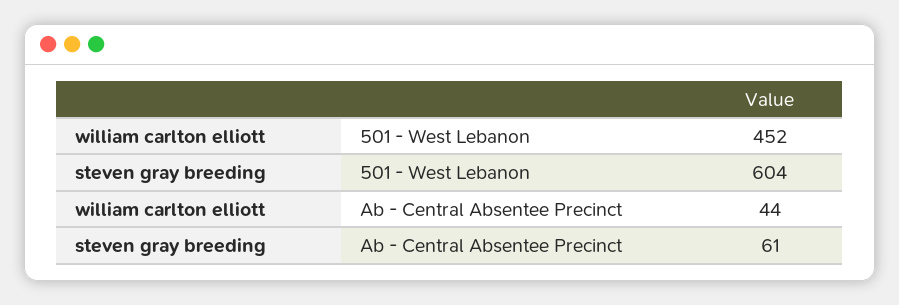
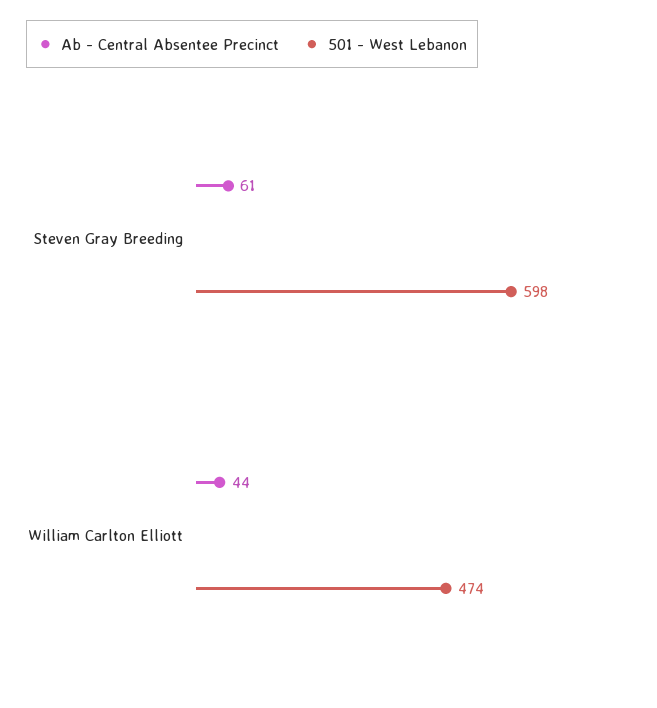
501 - West Lebanon, william carlton elliott: 452 -> 474
501 - West Lebanon, steven gray breeding: 604 -> 598

